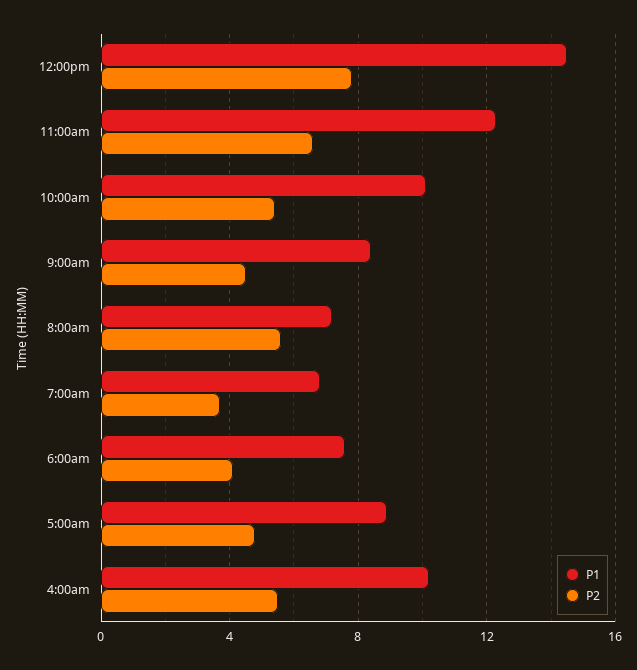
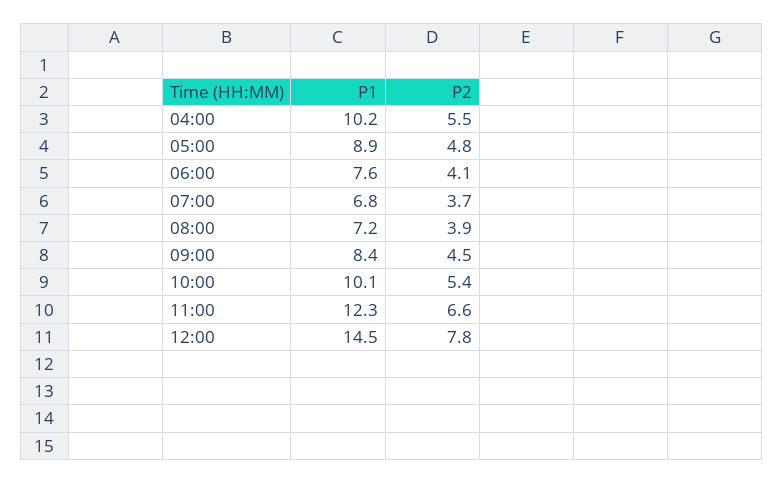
P2, 8:00am: 5.5 -> 3.9

